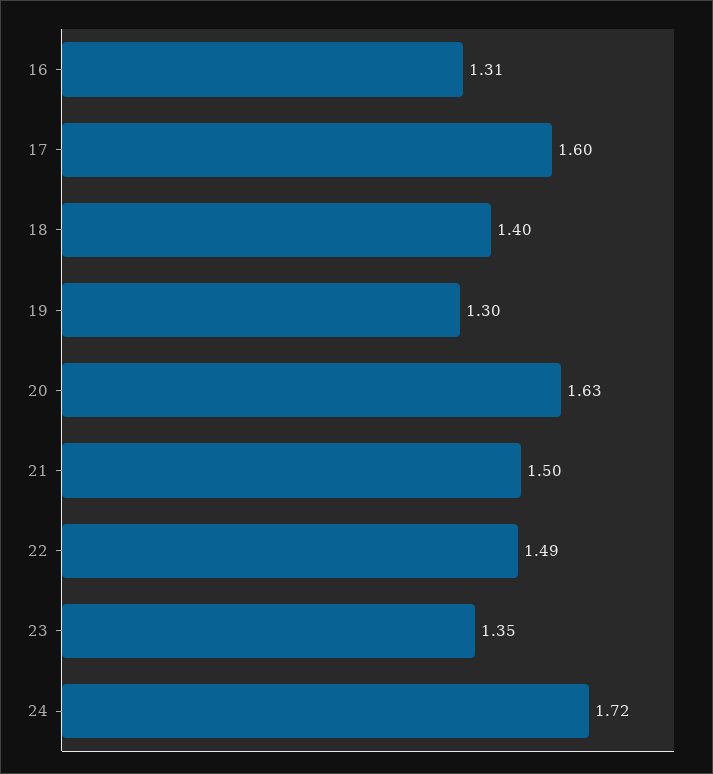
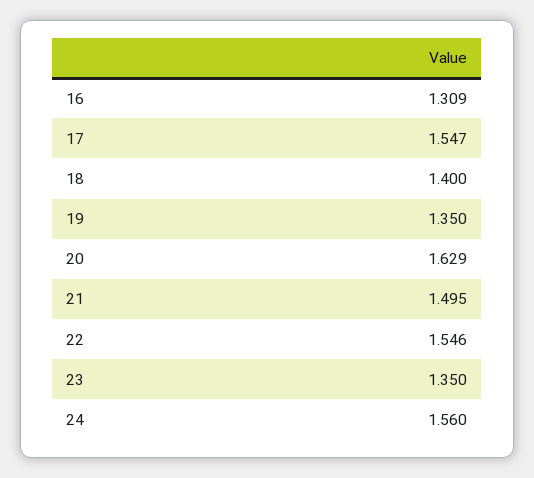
17: 1.6 -> 1.547
19: 1.3 -> 1.35
22: 1.49 -> 1.546
24: 1.72 -> 1.56

